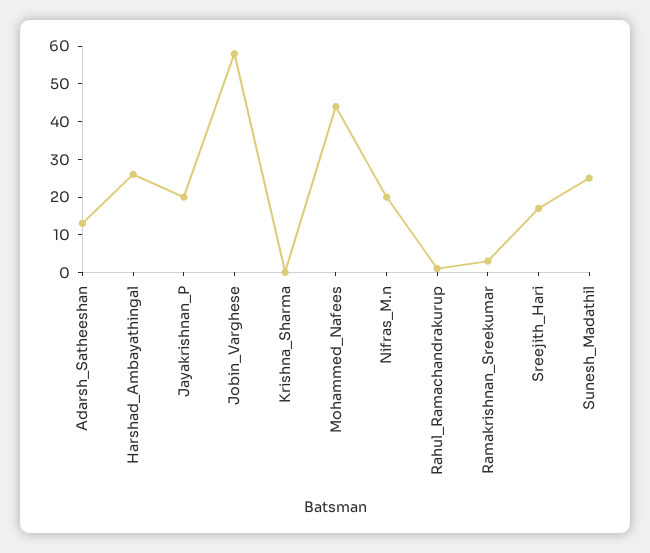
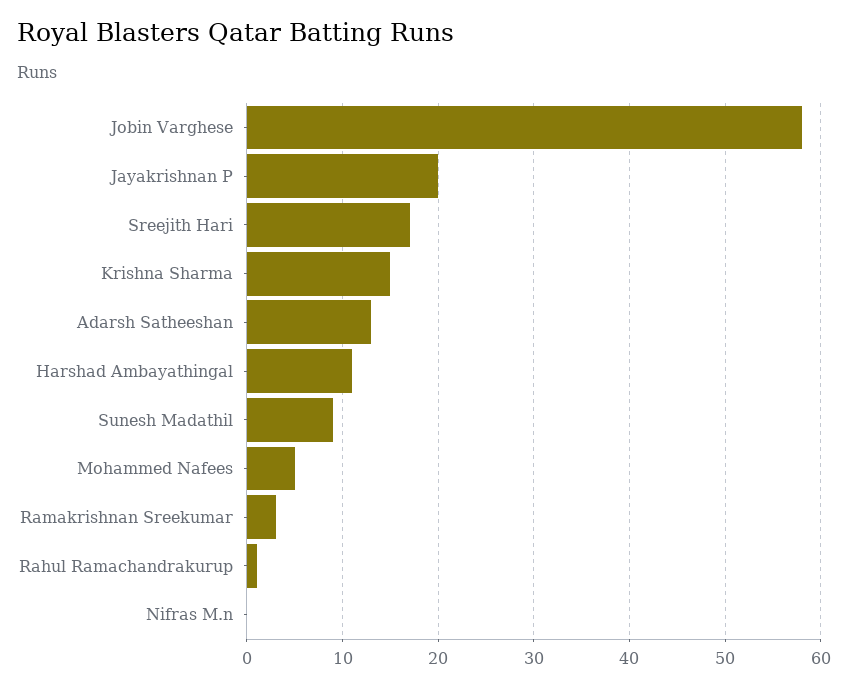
Harshad_Ambayathingal: 25 -> 11
Krishna_Sharma: 0 -> 15
Mohammed_Nafees: 45 -> 5
Nifras_M.n: 20 -> 0
Sunesh_Madathil: 25 -> 9

